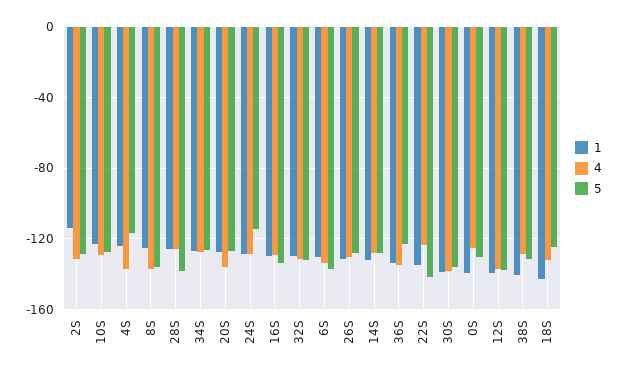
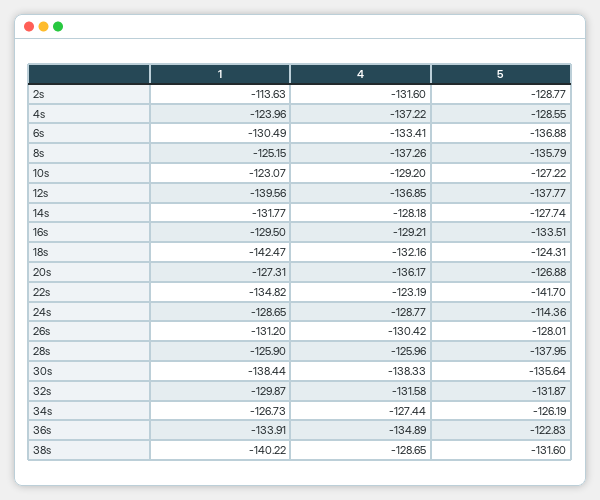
5, 4S: -115 -> -128.55
1, 0S: -140 -> none
4, 0S: -125 -> none
5, 0S: -130 -> none

